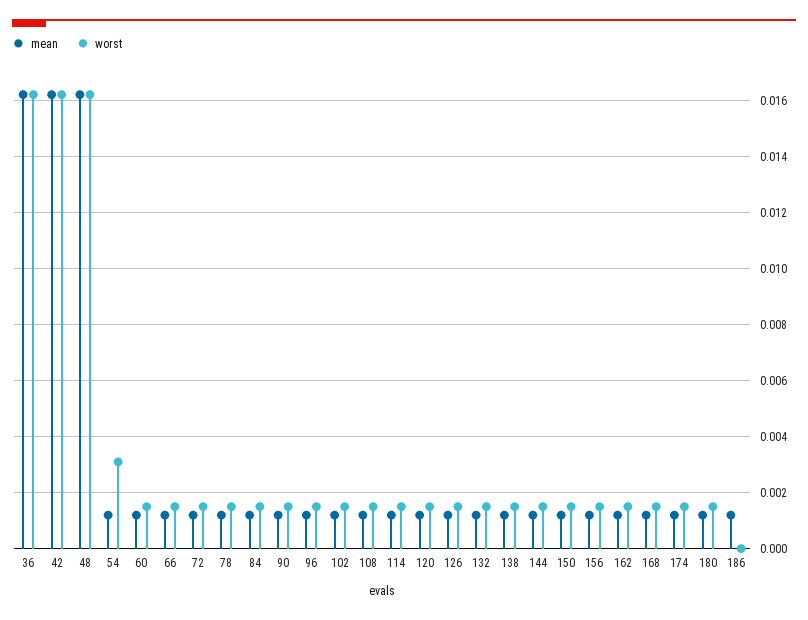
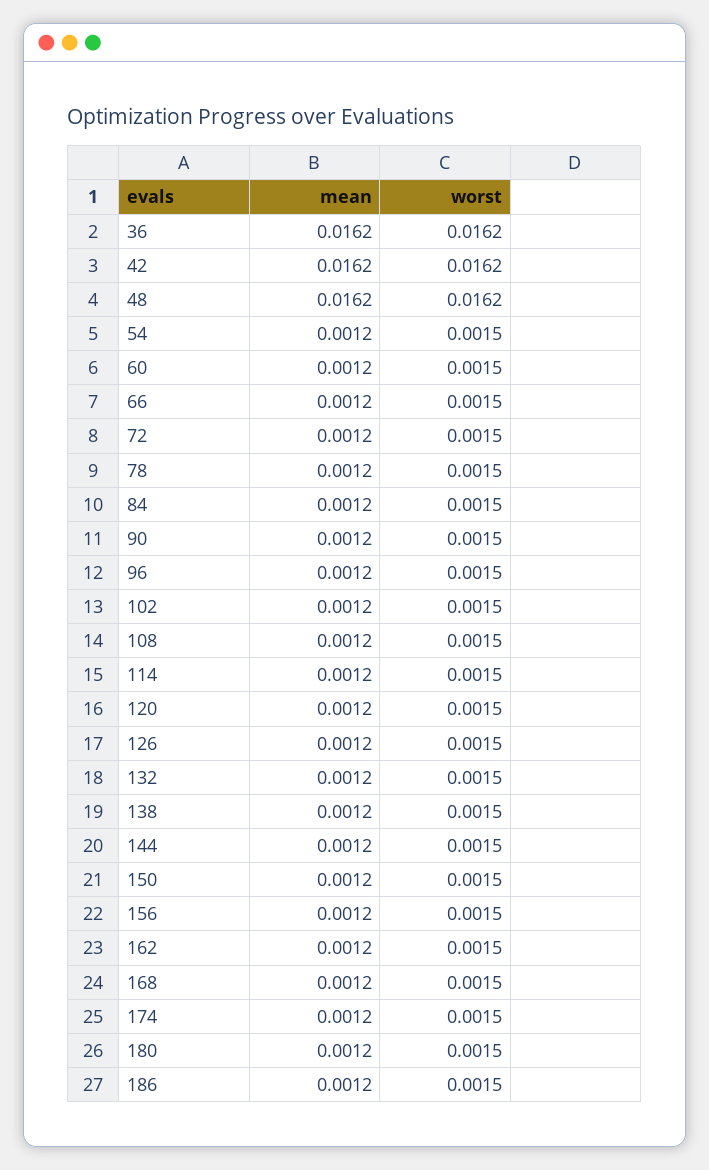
worst, 54: 0.003 -> 0.0015
worst, 186: 0 -> 0.0015

